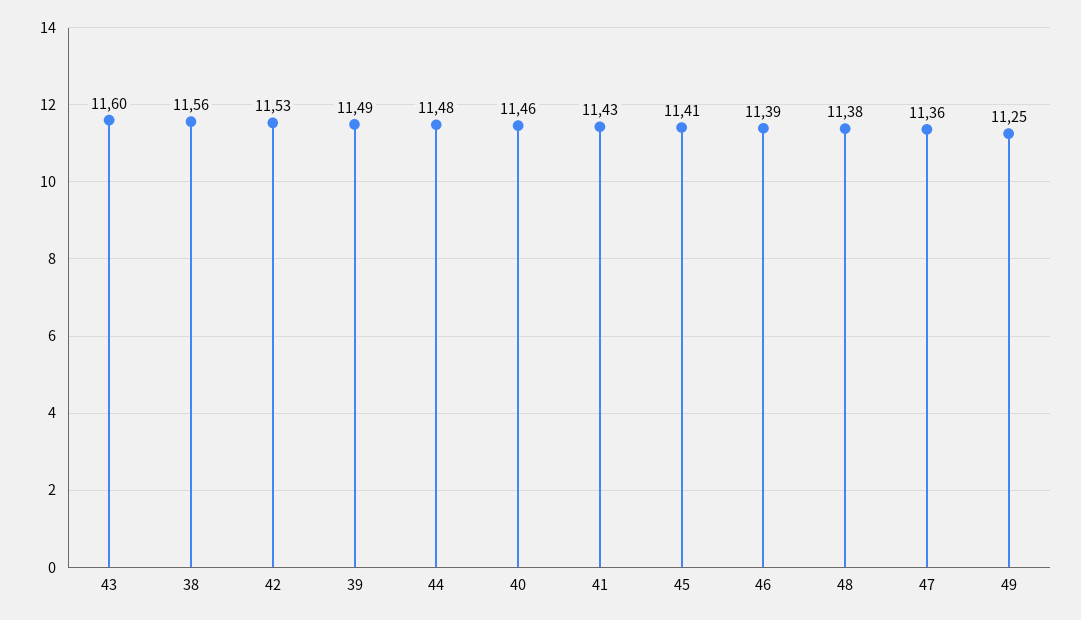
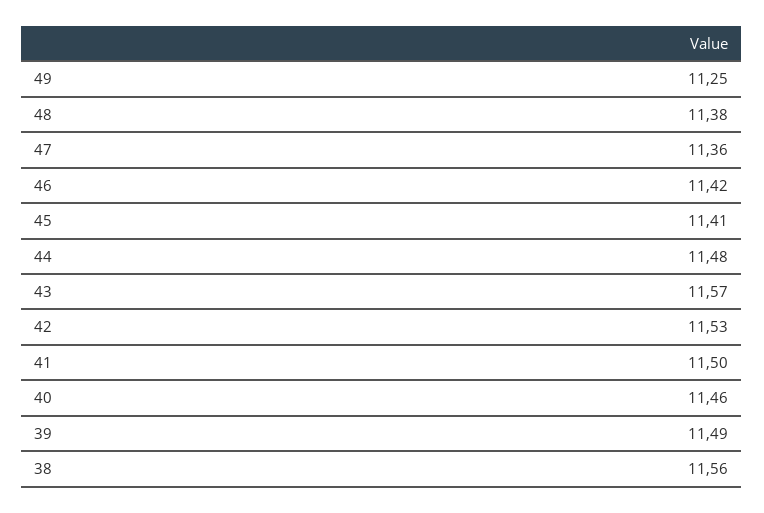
43: 11.6 -> 11.57
41: 11.43 -> 11.5
46: 11.39 -> 11.42

